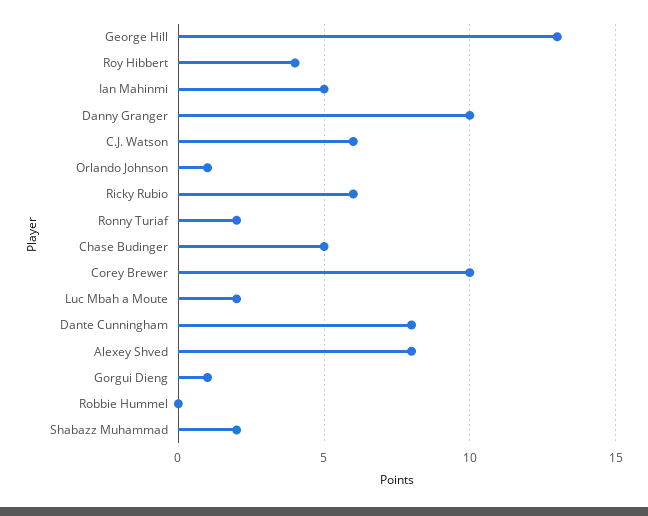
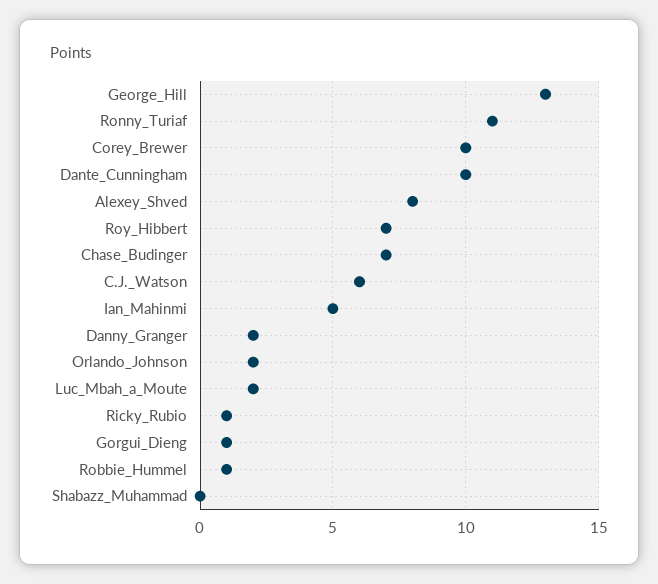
Roy Hibbert: 4 -> 7
Danny Granger: 10 -> 2
Orlando Johnson: 1 -> 2
Ricky Rubio: 6 -> 1
Ronny Turiaf: 2 -> 11
Chase Budinger: 5 -> 7
Dante Cunningham: 8 -> 10
Robbie Hummel: 0 -> 1
Shabazz Muhammad: 2 -> 0

